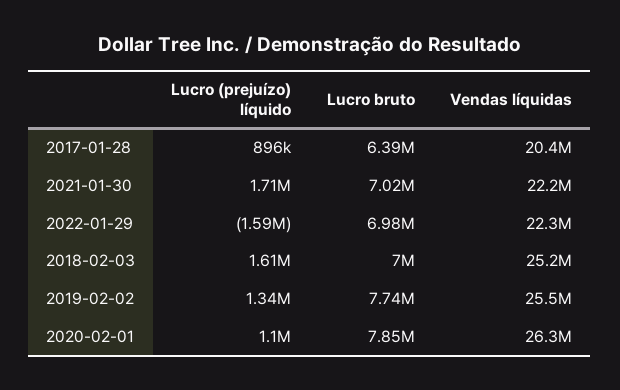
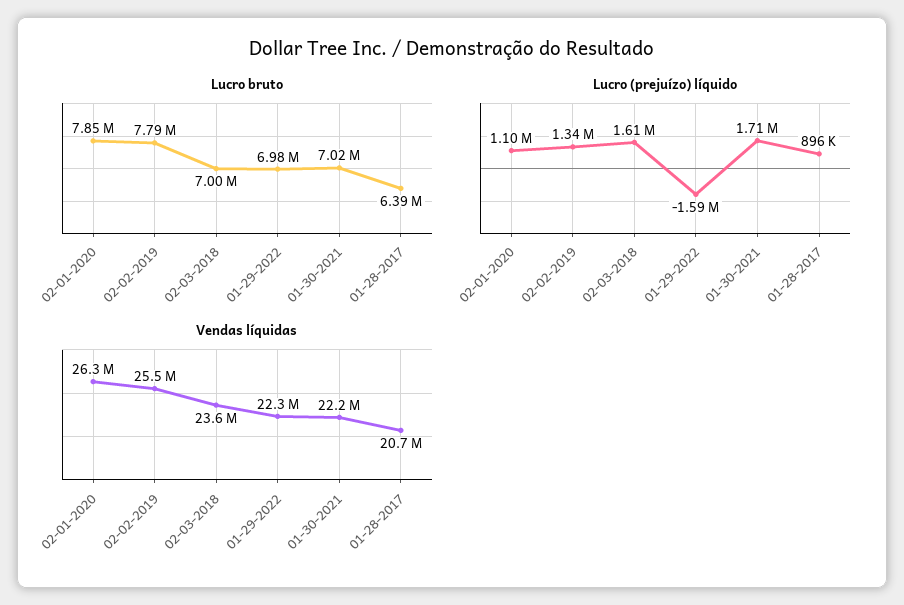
Vendas líquidas, 2017-01-28: 20400000 -> 20700000
Vendas líquidas, 2018-02-03: 25200000 -> 23600000
Lucro bruto, 2019-02-02: 7740000 -> 7790000

